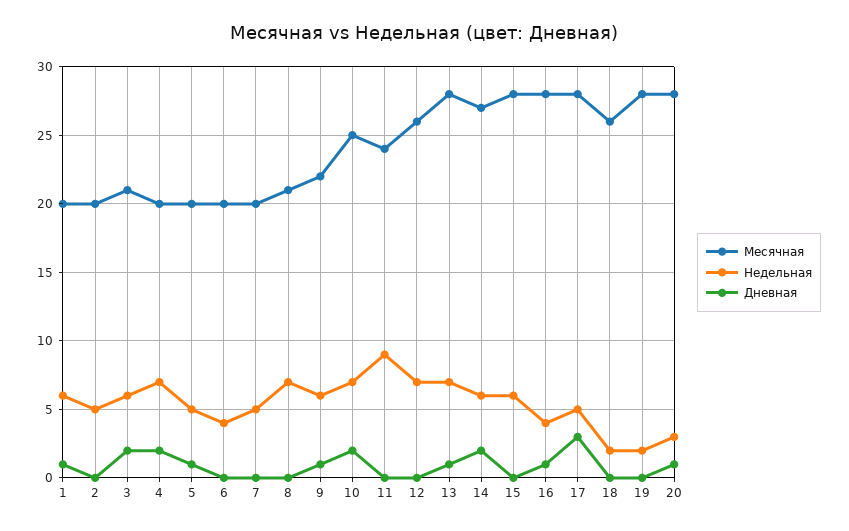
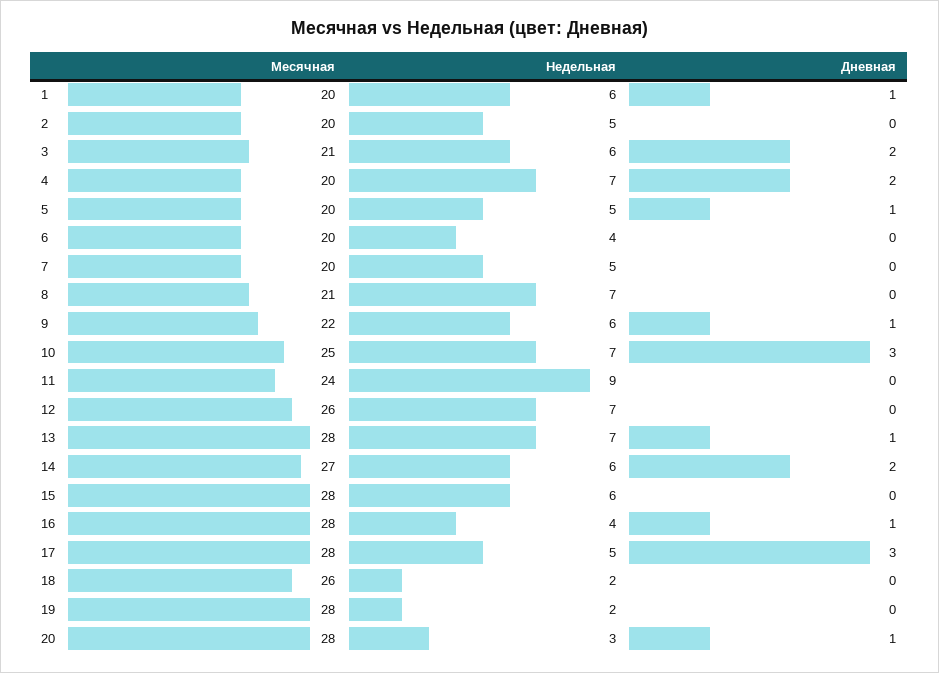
Дневная, 10: 2 -> 3

